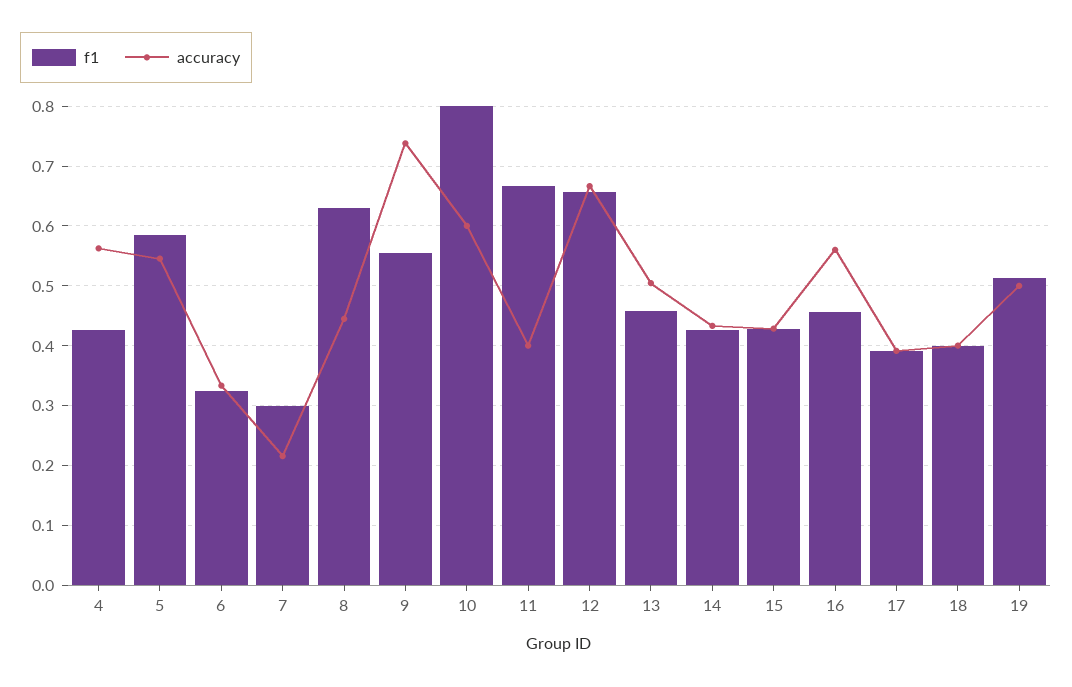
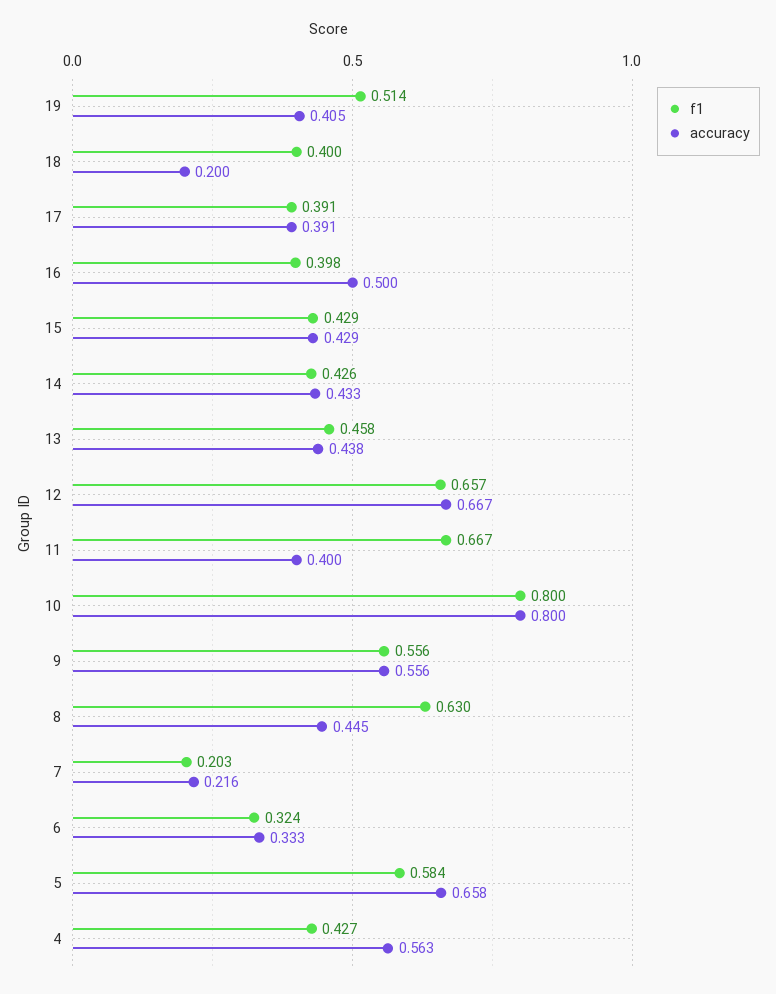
accuracy, 5: 0.54 -> 0.658
f1, 7: 0.3 -> 0.203
accuracy, 9: 0.74 -> 0.556
accuracy, 10: 0.6 -> 0.8
accuracy, 13: 0.5 -> 0.438
f1, 16: 0.46 -> 0.398
accuracy, 16: 0.56 -> 0.5
accuracy, 18: 0.4 -> 0.2
accuracy, 19: 0.5 -> 0.405

